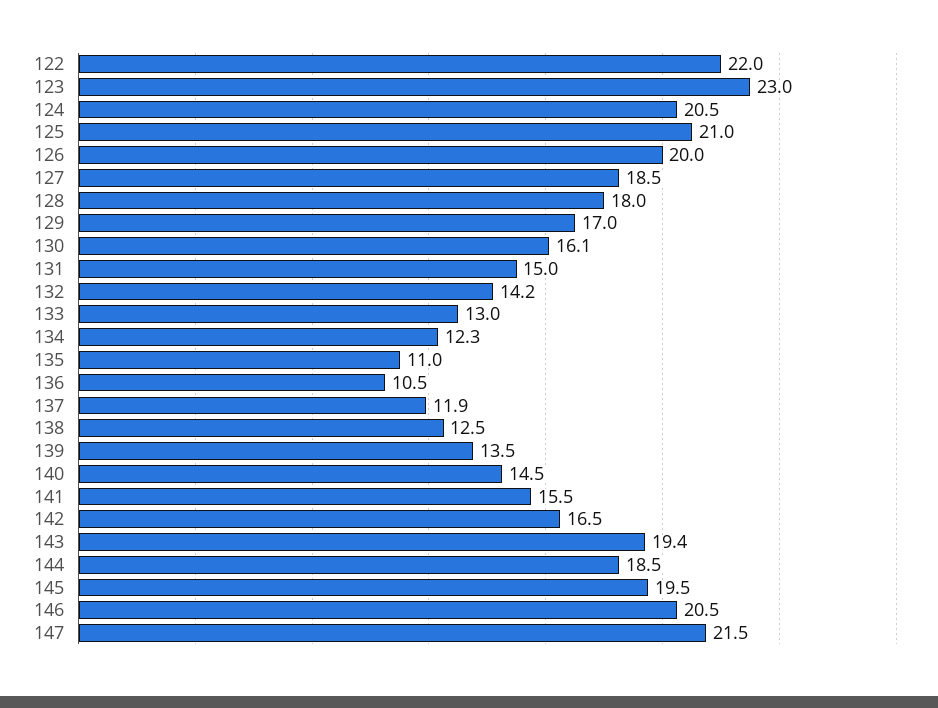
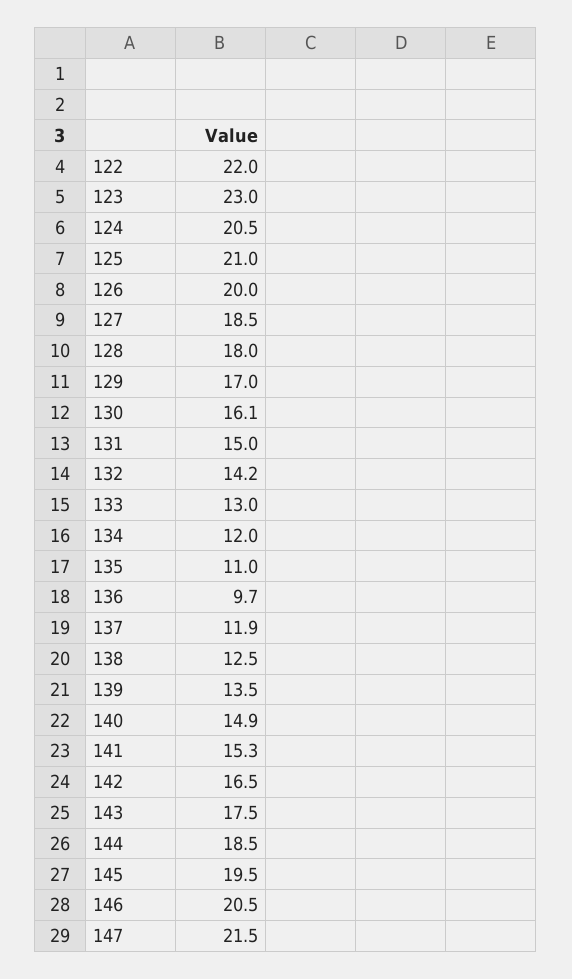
134: 12.3 -> 12
136: 10.5 -> 9.7
140: 14.5 -> 14.9
141: 15.5 -> 15.3
143: 19.4 -> 17.5

